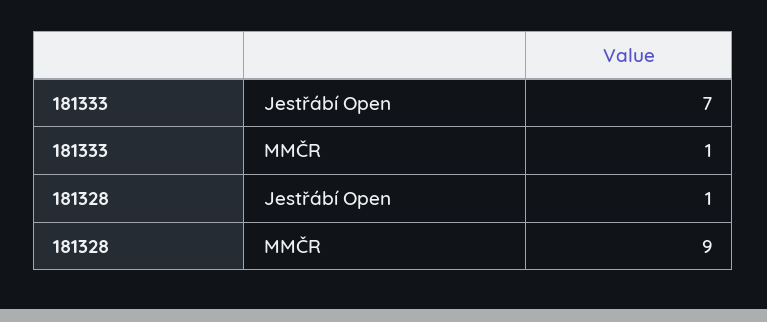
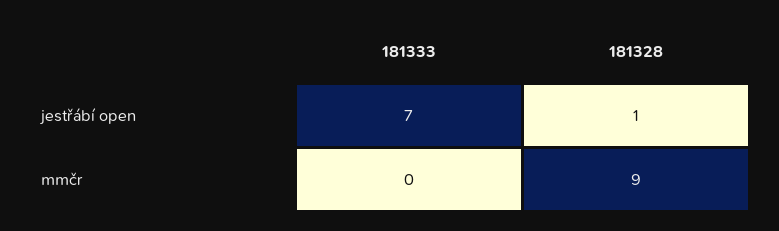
181333, MMČR: 1 -> 0

